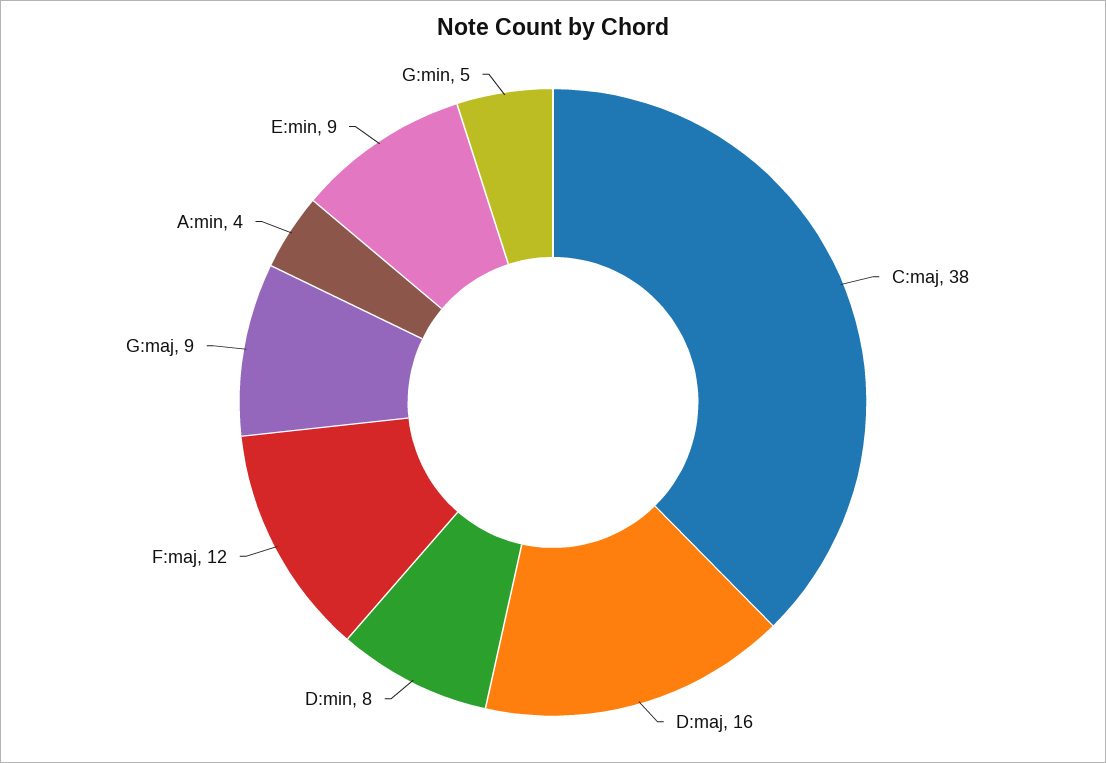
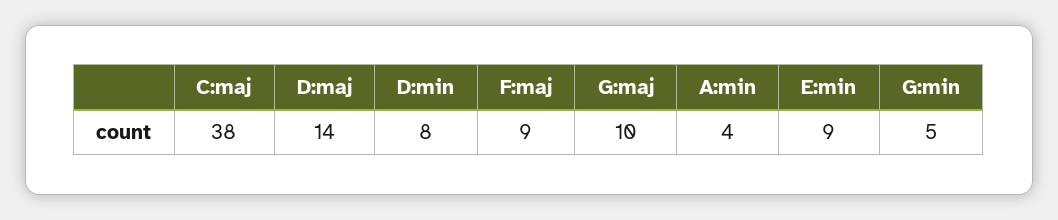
D:maj: 16 -> 14
F:maj: 12 -> 9
G:maj: 9 -> 10

